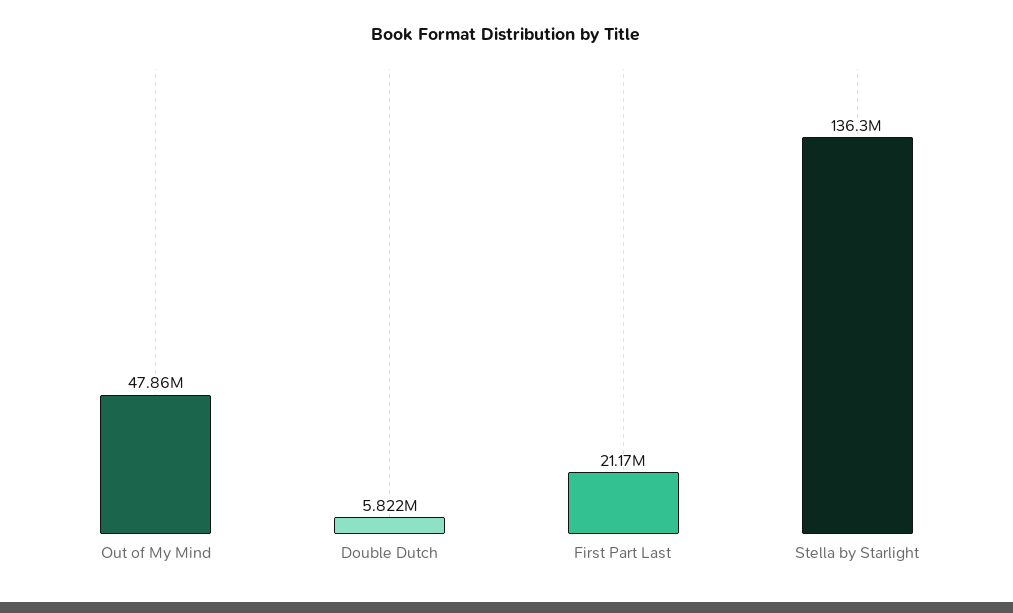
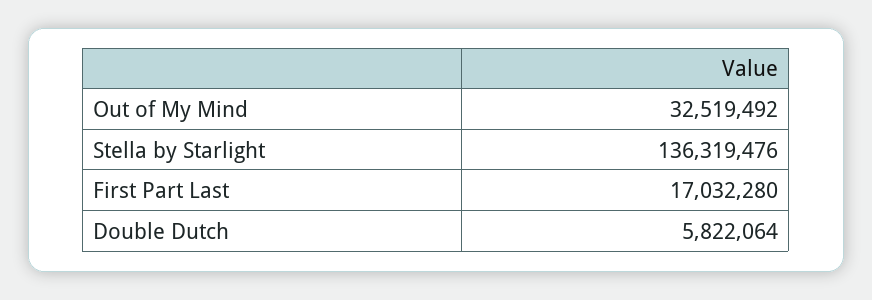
Out of My Mind: 47860000 -> 32519492
First Part Last: 21170000 -> 17032280

